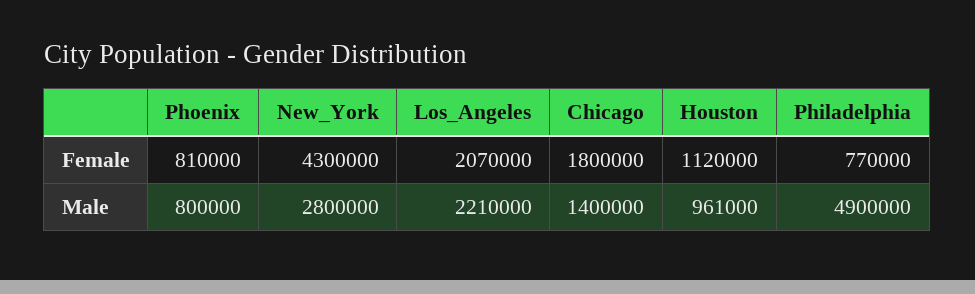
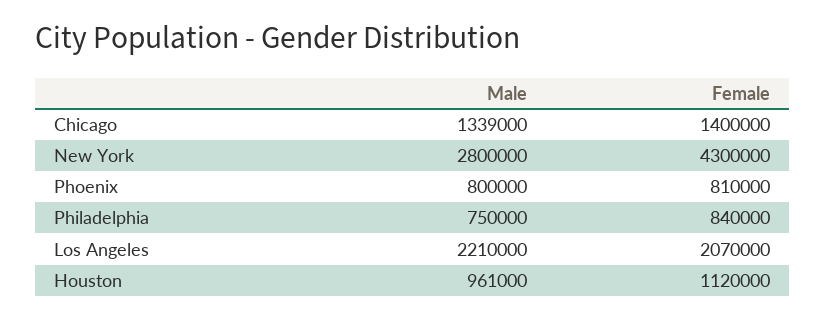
Chicago, Female: 1800000 -> 1400000
Philadelphia, Female: 770000 -> 840000
Chicago, Male: 1400000 -> 1339000
Philadelphia, Male: 4900000 -> 750000

